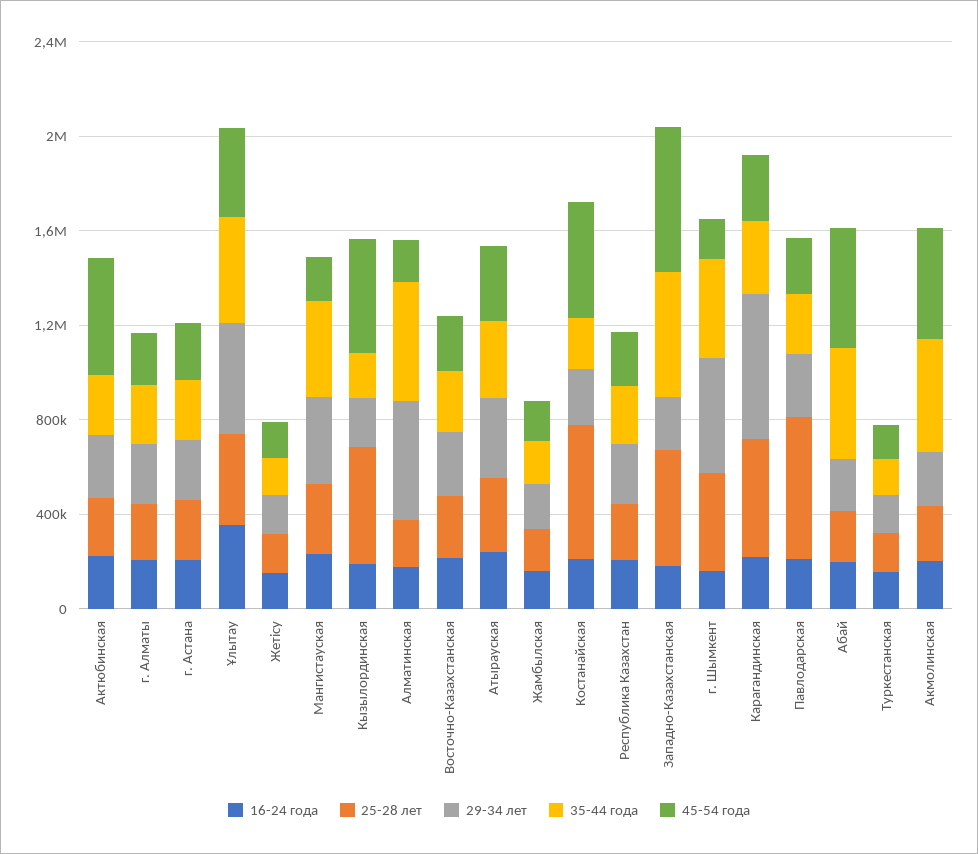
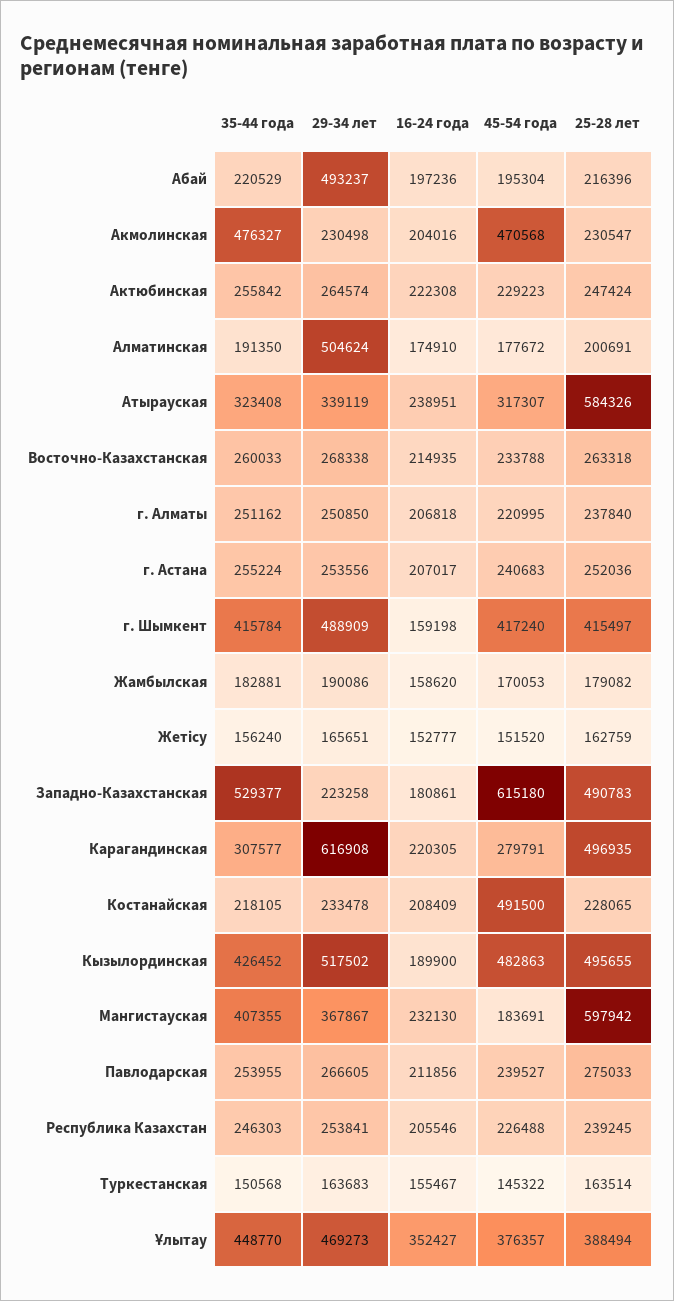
45-54 года, Актюбинская: 500000 -> 229223
25-28 лет, Мангистауская: 300000 -> 597942
29-34 лет, Кызылординская: 200000 -> 517502
35-44 года, Кызылординская: 200000 -> 426452
35-44 года, Алматинская: 500000 -> 191350
25-28 лет, Атырауская: 300000 -> 584326
25-28 лет, Костанайская: 600000 -> 228065
45-54 года, г. Шымкент: 200000 -> 417240
25-28 лет, Павлодарская: 600000 -> 275033
29-34 лет, Абай: 200000 -> 493237
35-44 года, Абай: 500000 -> 220529
45-54 года, Абай: 500000 -> 195304

